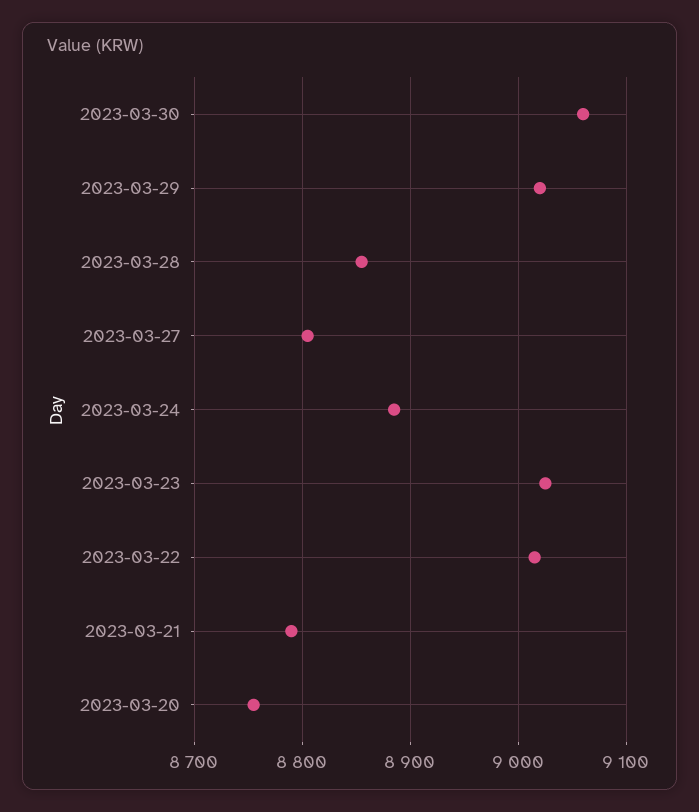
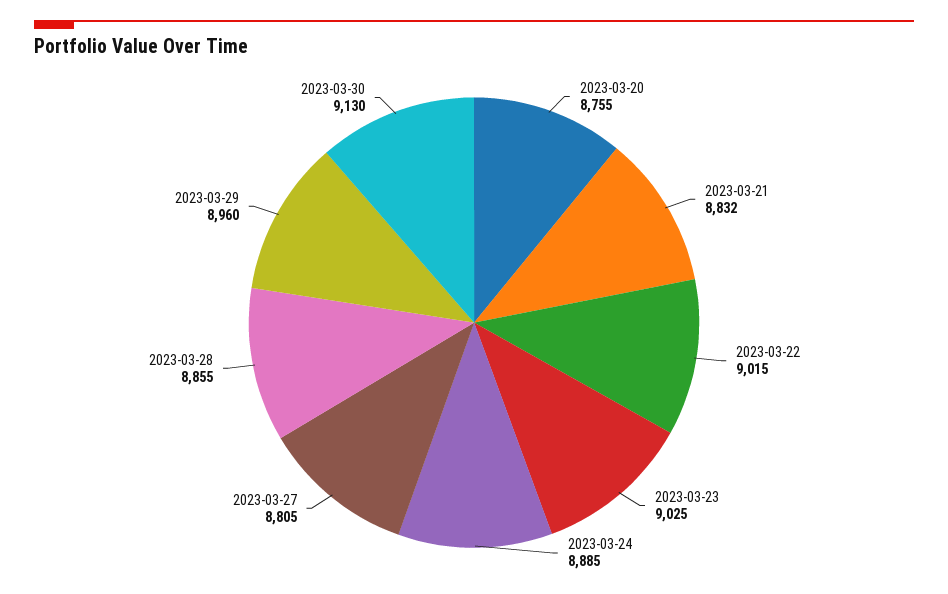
2023-03-30: 9060 -> 9130
2023-03-29: 9020 -> 8960
2023-03-21: 8790 -> 8832

